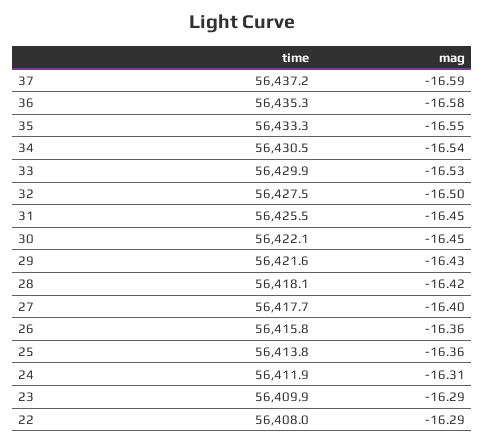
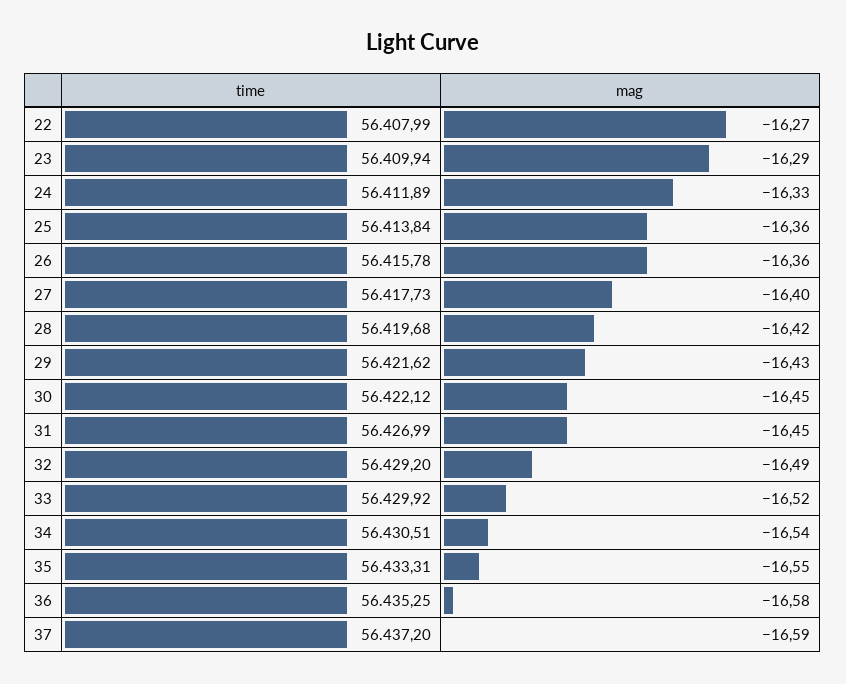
mag, 33: -16.53 -> -16.52
time, 32: 56427.5 -> 56429.2
mag, 32: -16.5 -> -16.49
time, 31: 56425.5 -> 56426.99
time, 28: 56418.1 -> 56419.68
mag, 24: -16.31 -> -16.33
mag, 22: -16.29 -> -16.27

